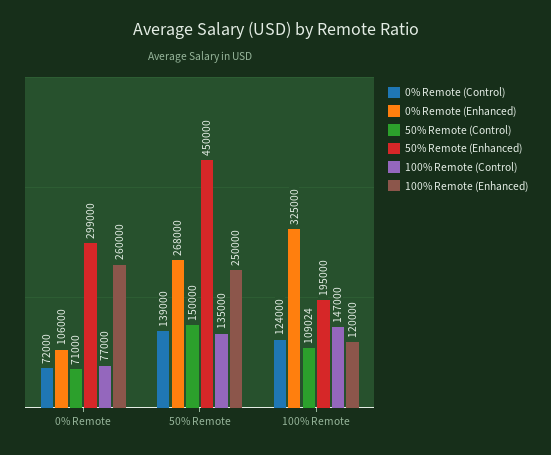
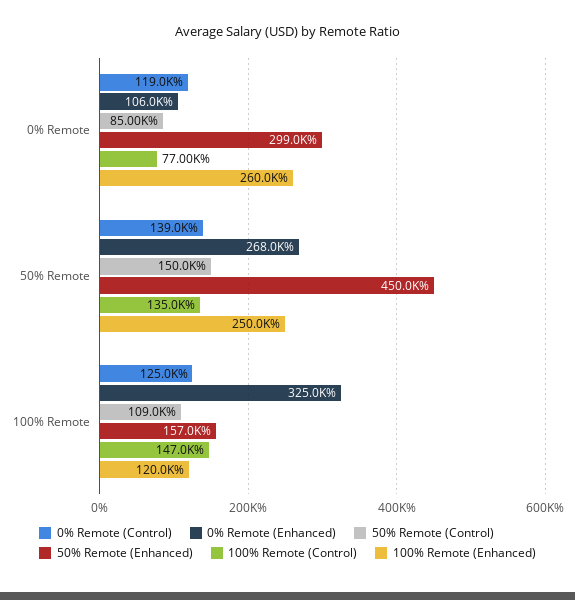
0% Remote (Control), 0% Remote: 72000 -> 119000
50% Remote (Control), 0% Remote: 71000 -> 85000
0% Remote (Control), 100% Remote: 124000 -> 125000
50% Remote (Enhanced), 100% Remote: 195000 -> 157000

